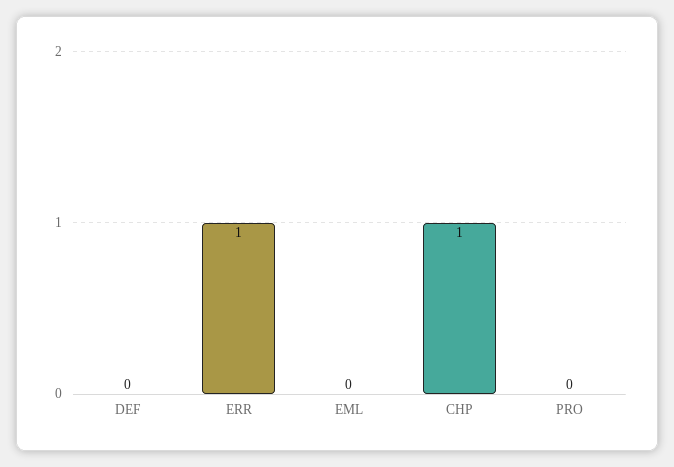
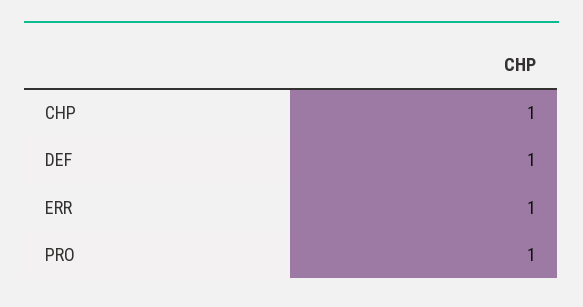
DEF: 0 -> 1
EML: 0 -> none
PRO: 0 -> 1

